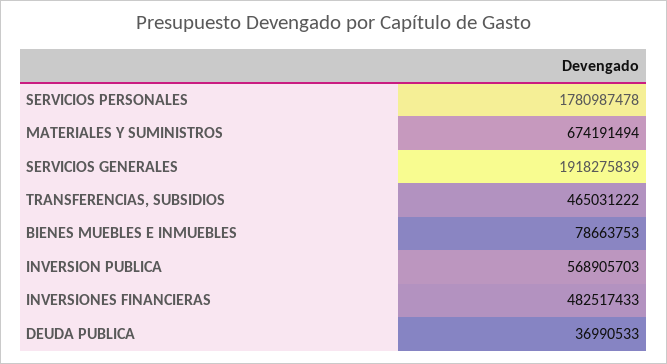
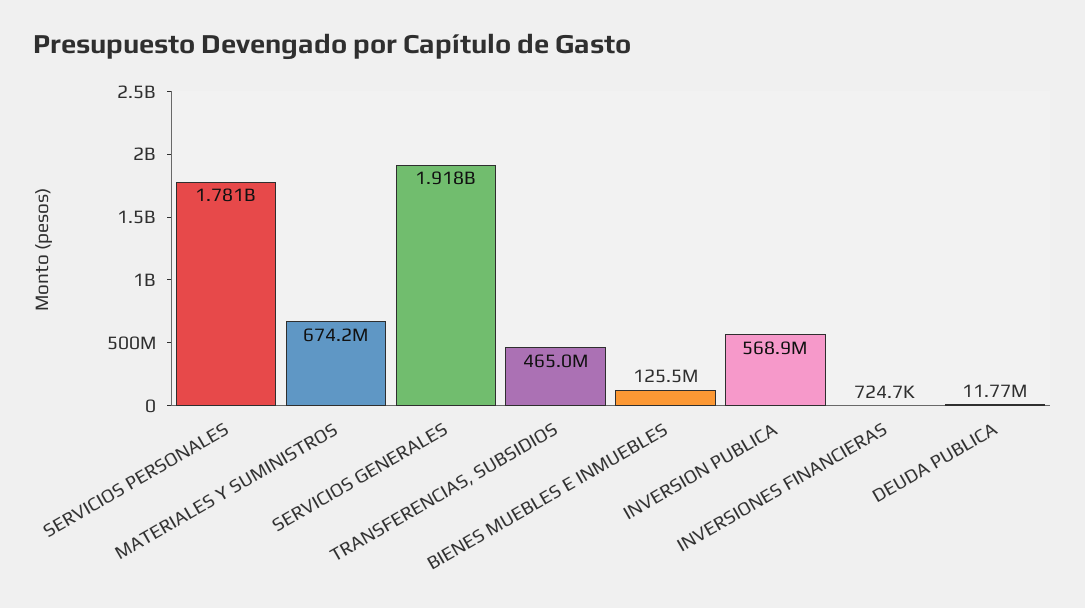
BIENES MUEBLES E INMUEBLES: 78663753 -> 125500000
INVERSIONES FINANCIERAS: 482517433 -> 724700
DEUDA PUBLICA: 36990533 -> 11770000

